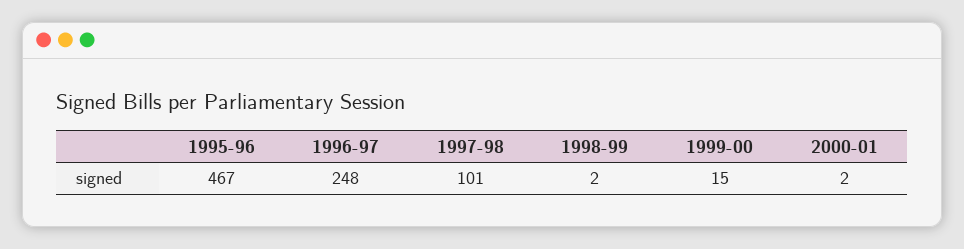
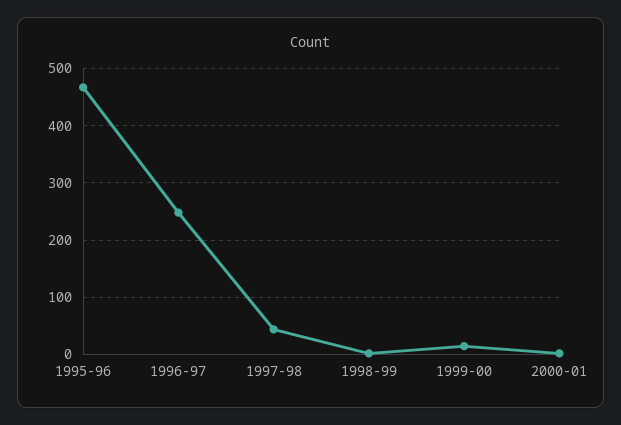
1997-98: 101 -> 40

